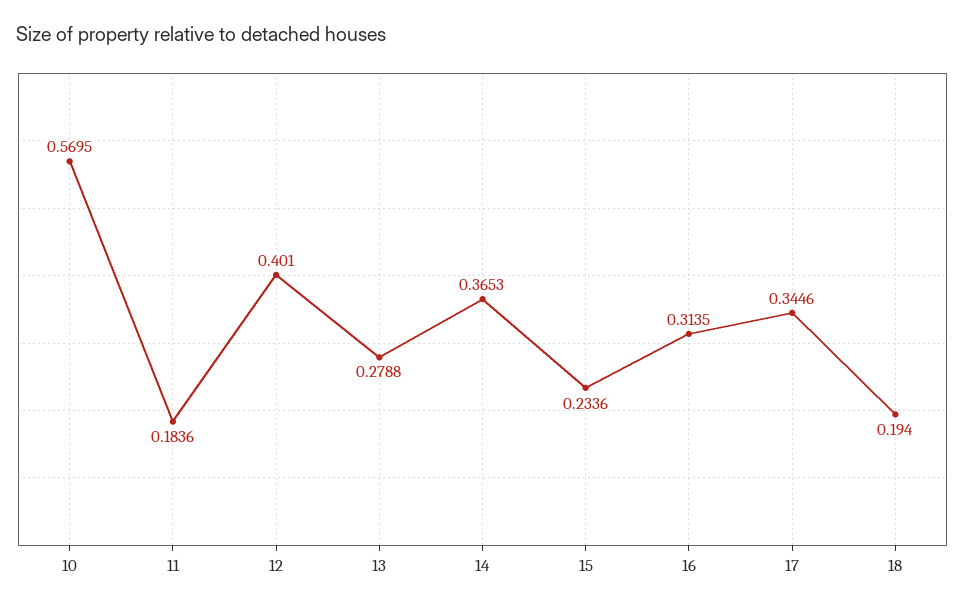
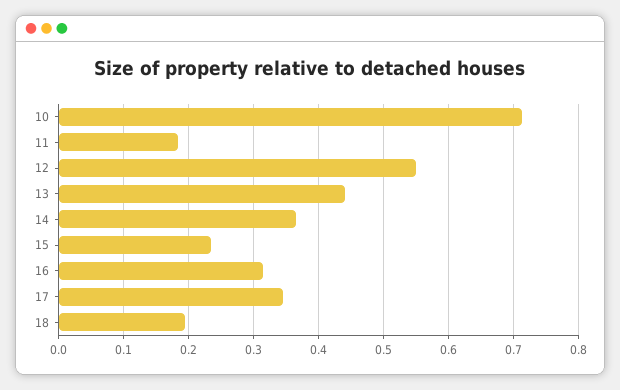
10: 0.5695 -> 0.71
12: 0.401 -> 0.55
13: 0.2788 -> 0.44

